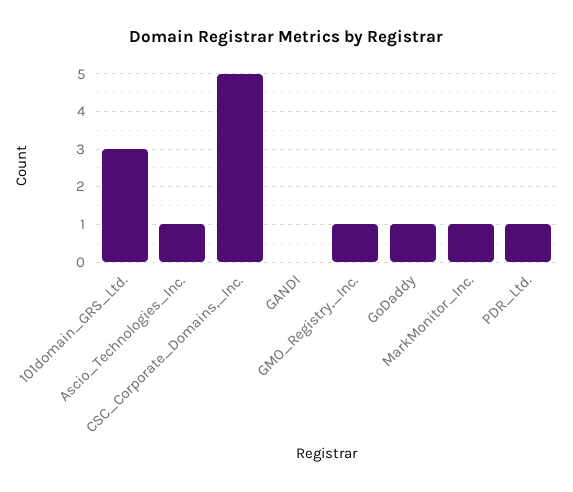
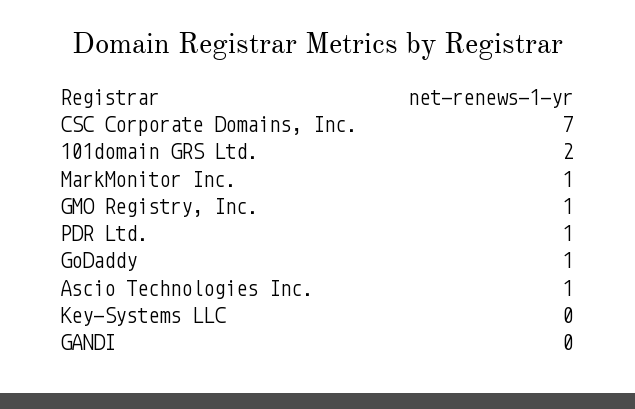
101domain_GRS_Ltd.: 3 -> 2
CSC_Corporate_Domains,_Inc.: 5 -> 7
Key-Systems LLC: none -> 0

